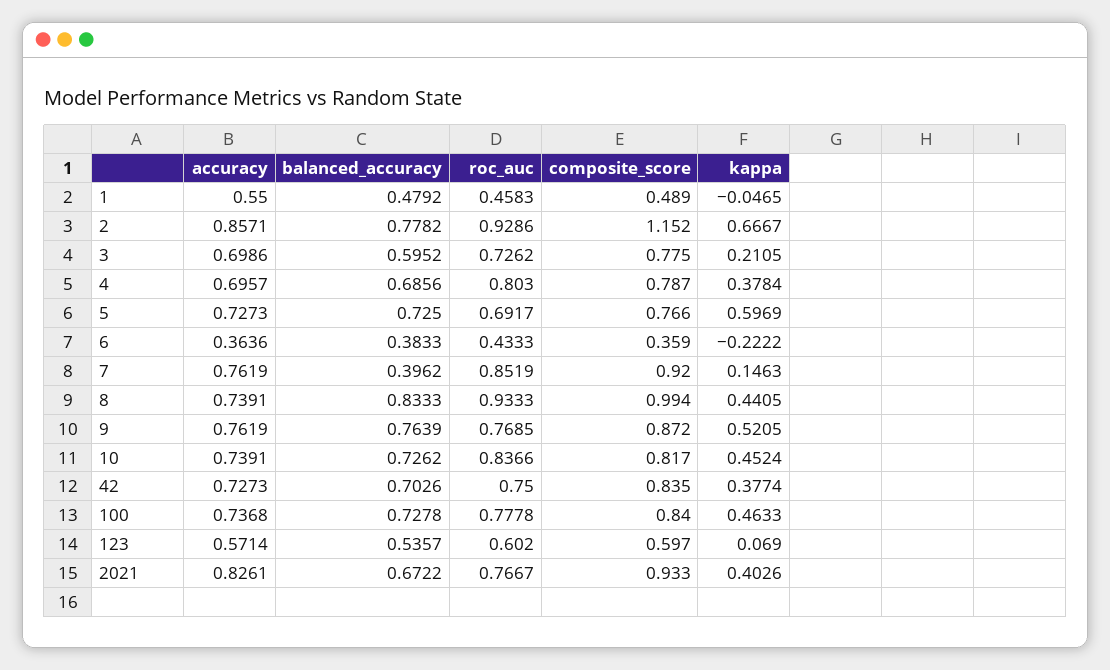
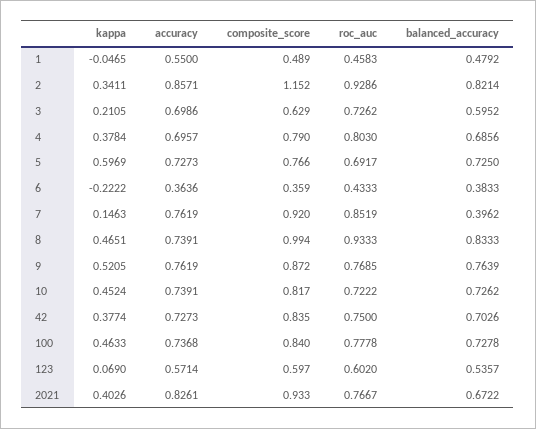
balanced_accuracy, 2: 0.7782 -> 0.8214
kappa, 2: 0.6667 -> 0.3411
composite_score, 3: 0.775 -> 0.629
composite_score, 4: 0.787 -> 0.79
kappa, 8: 0.4405 -> 0.4651
roc_auc, 10: 0.8366 -> 0.7222

